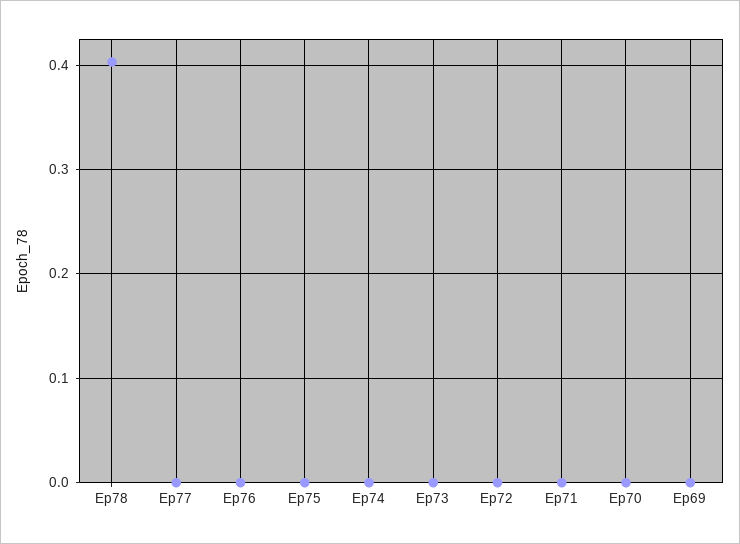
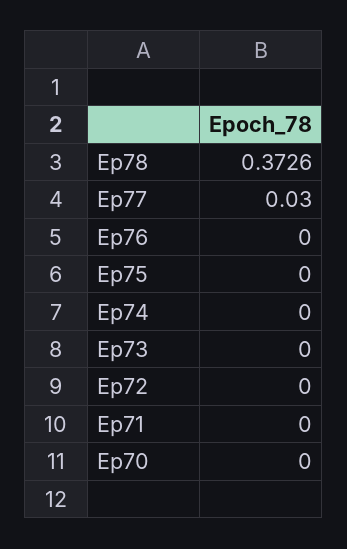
Ep78: 0.4 -> 0.3726
Ep77: 0 -> 0.03
Ep69: 0 -> none

